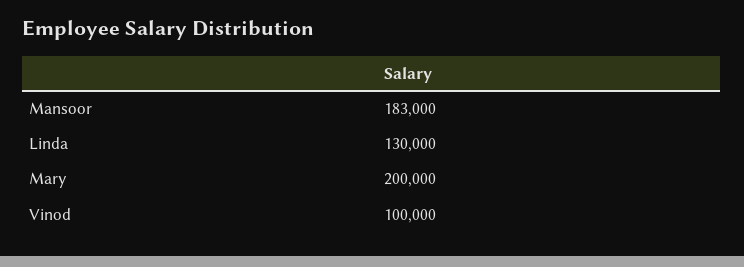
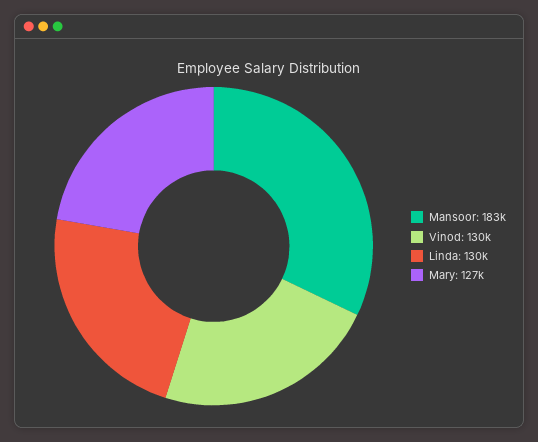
Mary: 200000 -> 127000
Vinod: 100000 -> 130000

